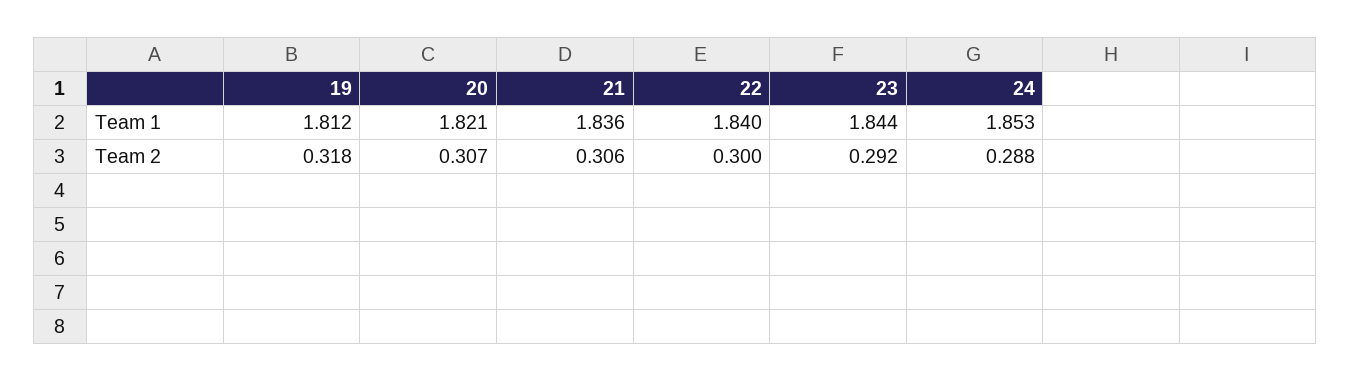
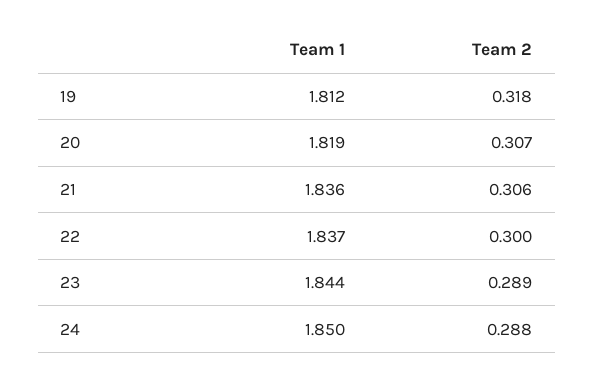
20, Team 1: 1.821 -> 1.819
22, Team 1: 1.84 -> 1.837
24, Team 1: 1.853 -> 1.85
23, Team 2: 0.292 -> 0.289

